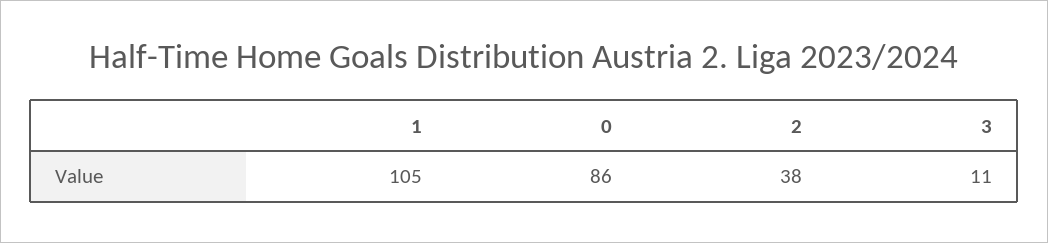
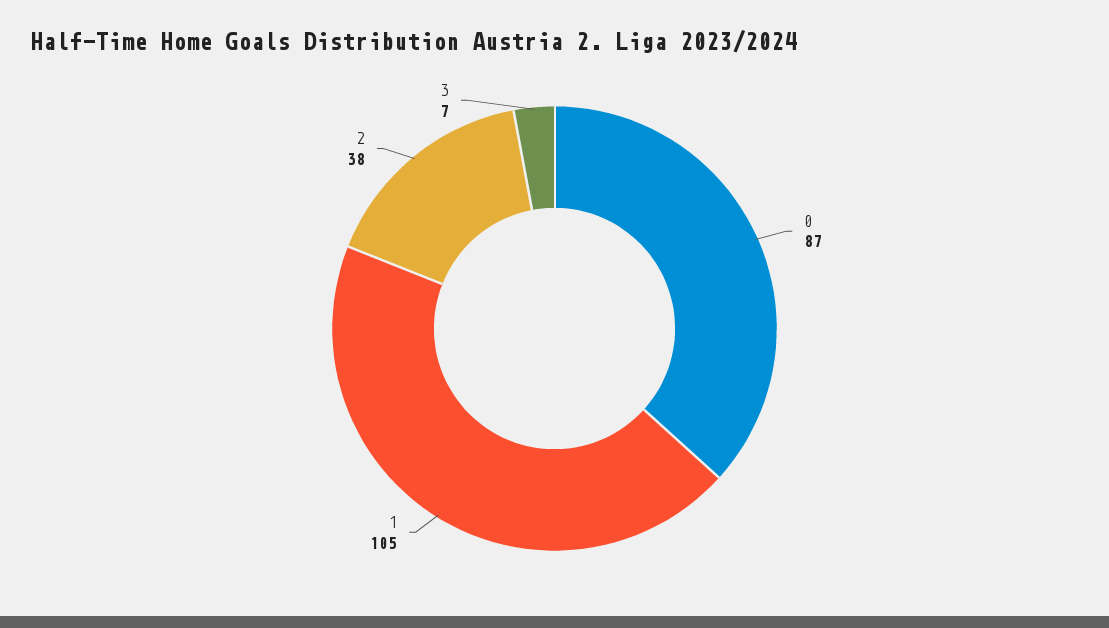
0: 86 -> 87
3: 11 -> 7

